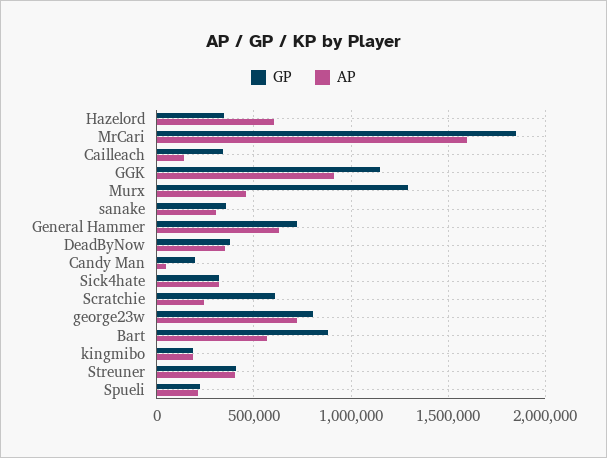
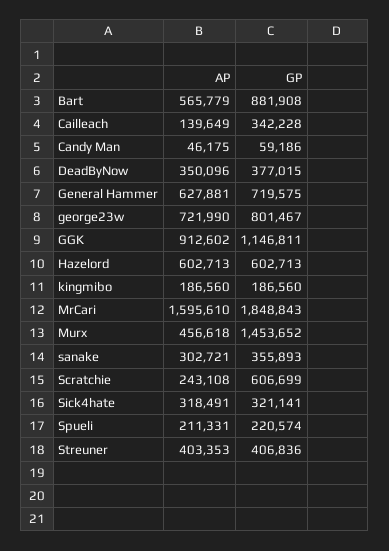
GP, Hazelord: 350000 -> 602713
GP, Murx: 1300000 -> 1453652
GP, Candy Man: 200000 -> 59186

